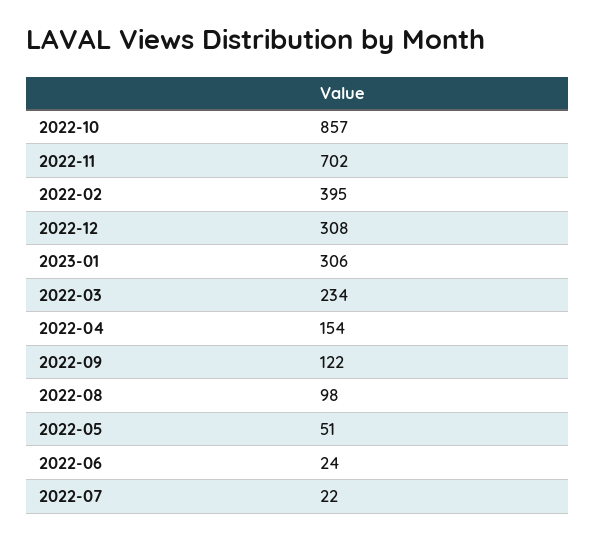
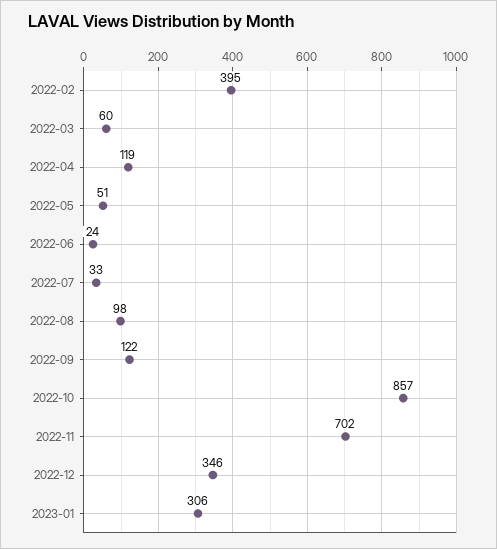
2022-12: 308 -> 346
2022-03: 234 -> 60
2022-04: 154 -> 119
2022-07: 22 -> 33

